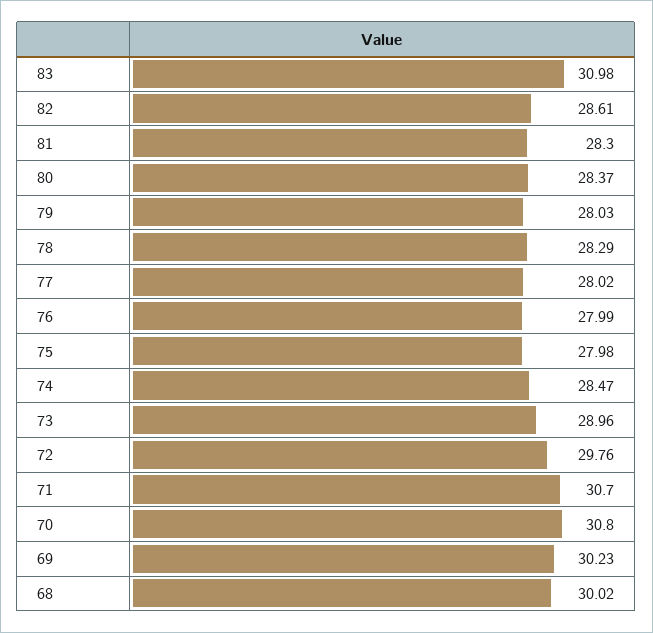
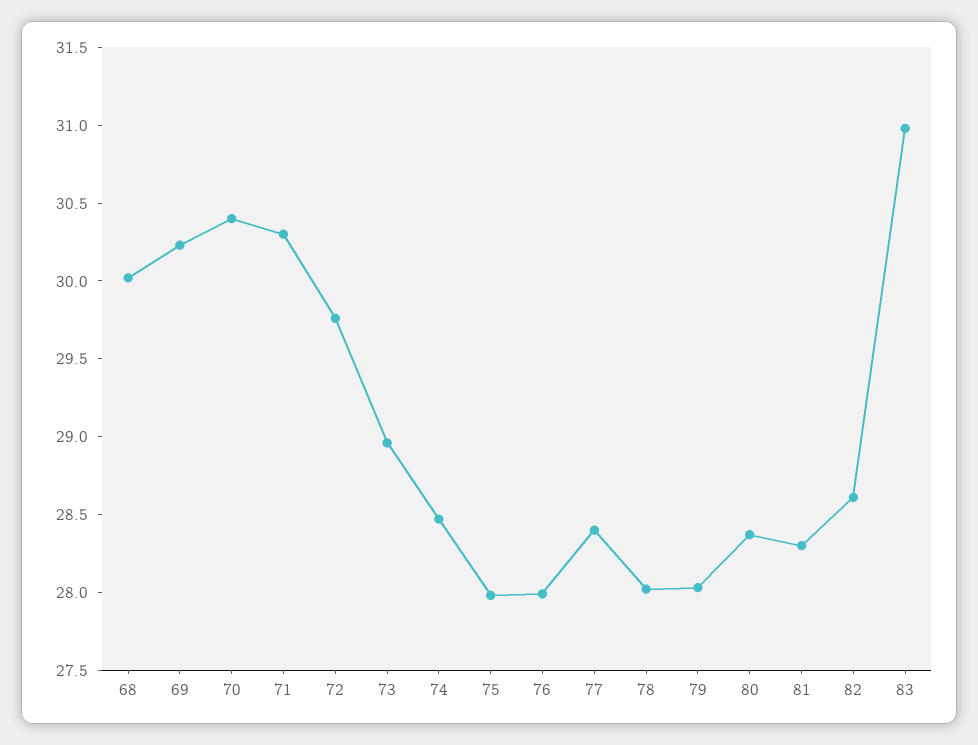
78: 28.29 -> 28
77: 28.02 -> 28.4
71: 30.7 -> 30.3
70: 30.8 -> 30.4

